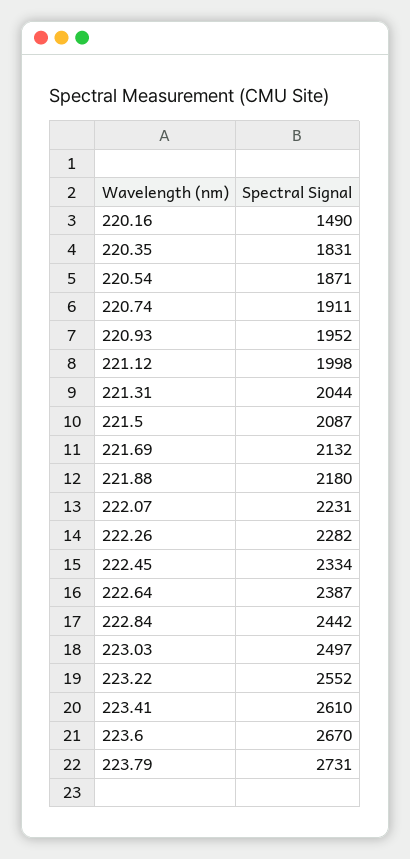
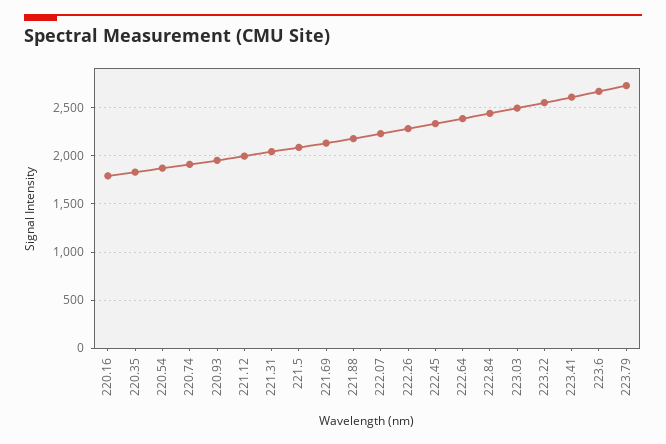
220.16: 1490 -> 1800

